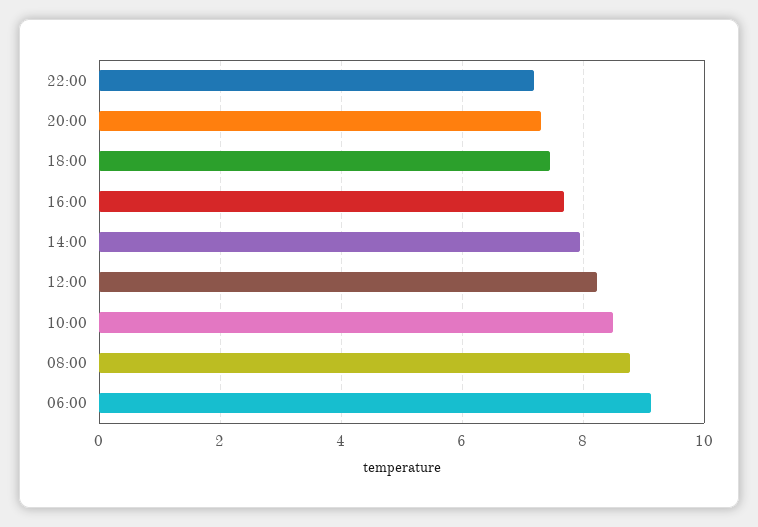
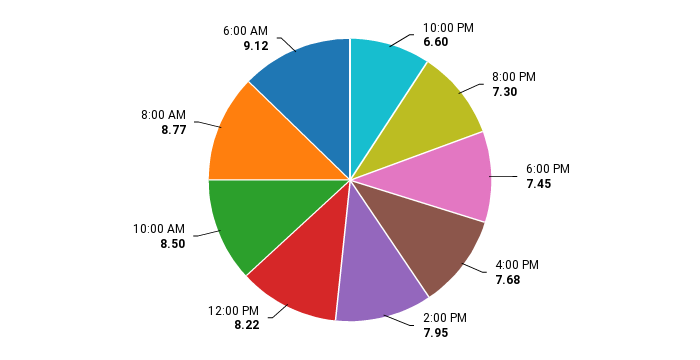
22:00: 7.2 -> 6.6

